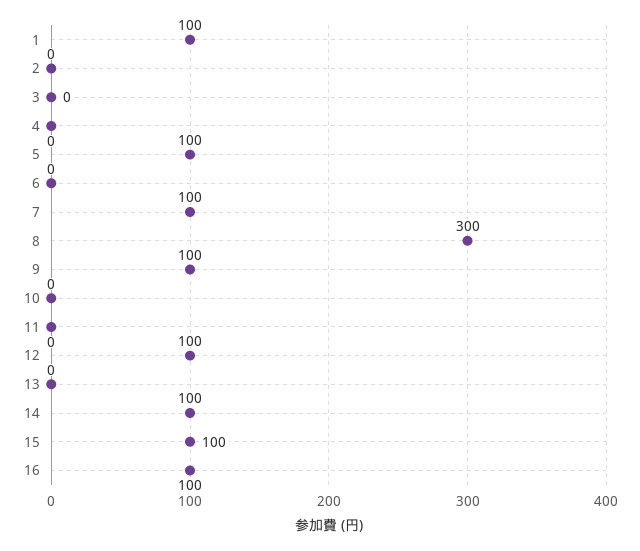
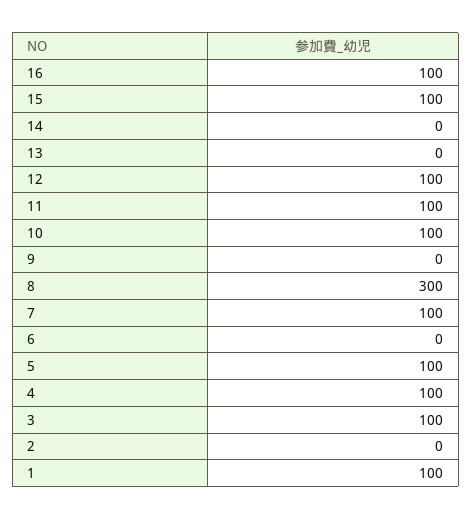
3: 0 -> 100
4: 0 -> 100
9: 100 -> 0
10: 0 -> 100
11: 0 -> 100
14: 100 -> 0

